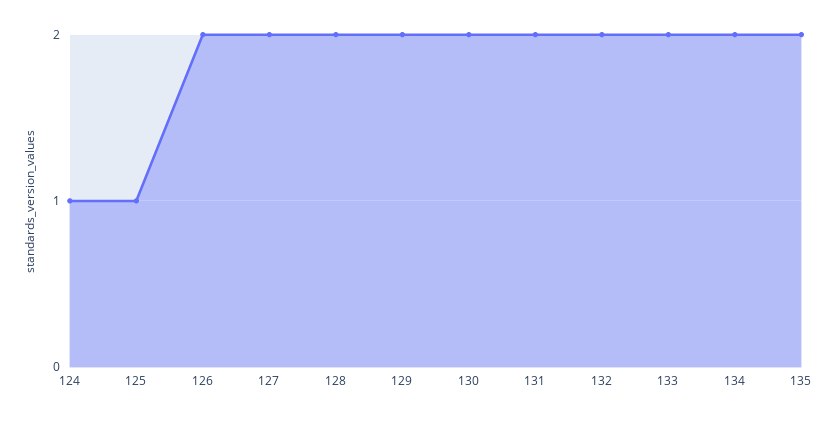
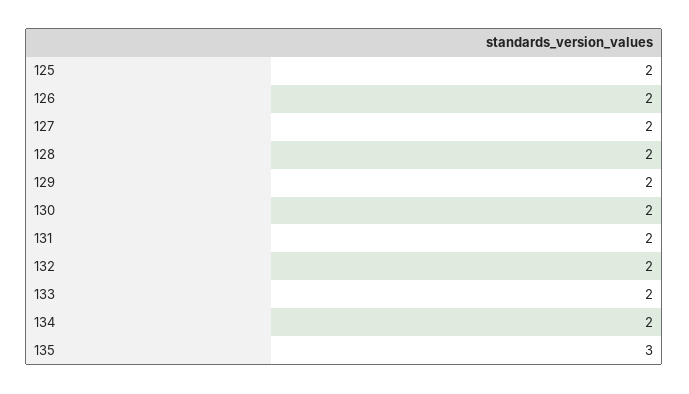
124: 1 -> none
125: 1 -> 2
135: 2 -> 3

